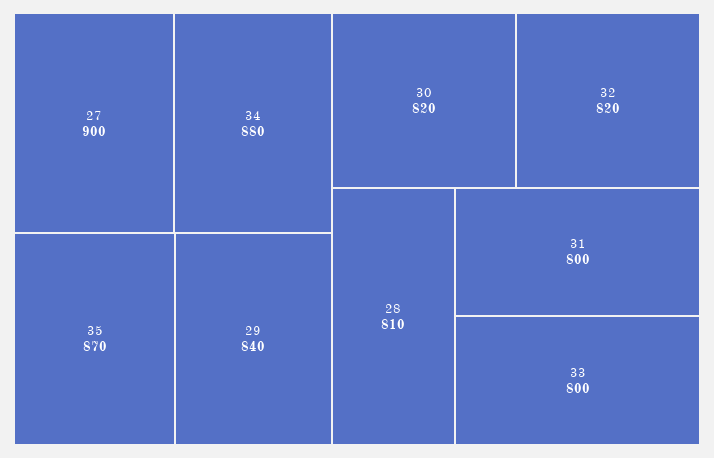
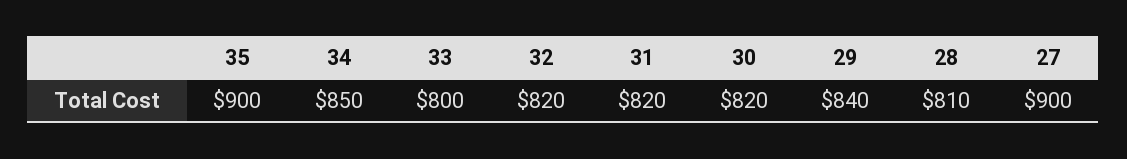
34: 880 -> 850
35: 870 -> 900
31: 800 -> 820

